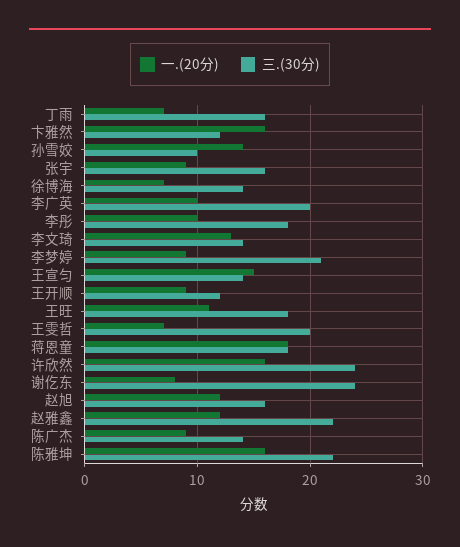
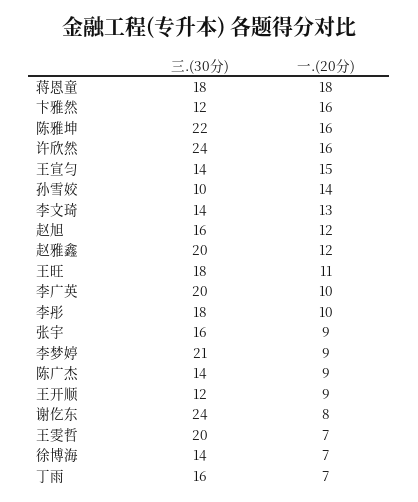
三.(30分), 赵雅鑫: 22 -> 20

